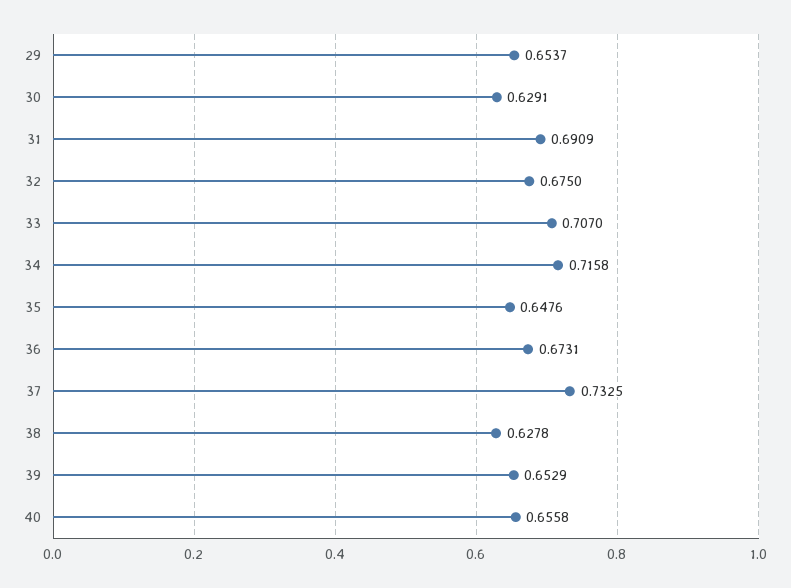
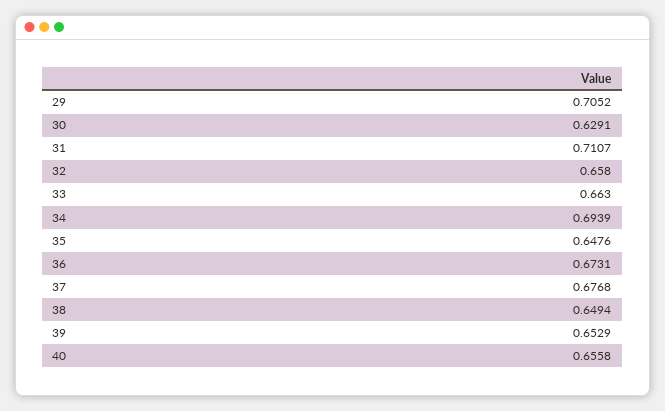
29: 0.6537 -> 0.7052
31: 0.6909 -> 0.7107
32: 0.675 -> 0.658
33: 0.707 -> 0.663
34: 0.7158 -> 0.6939
37: 0.7325 -> 0.6768
38: 0.6278 -> 0.6494

